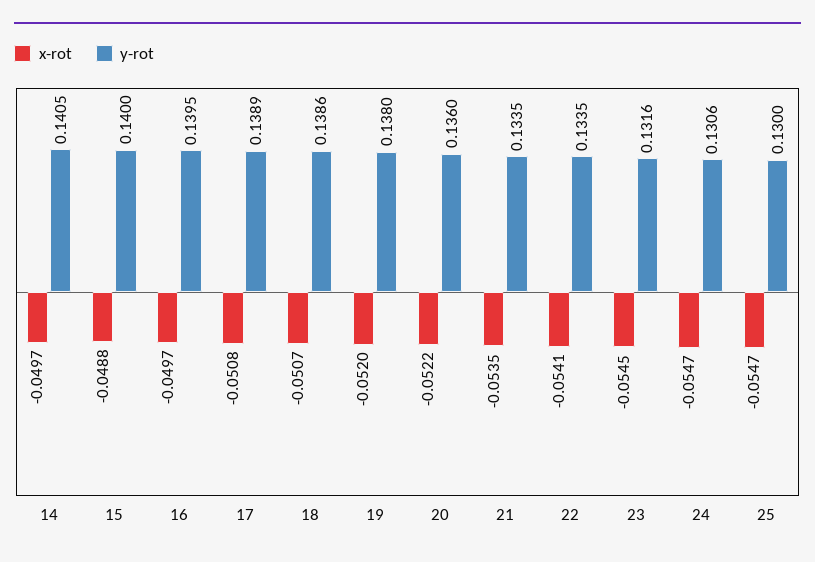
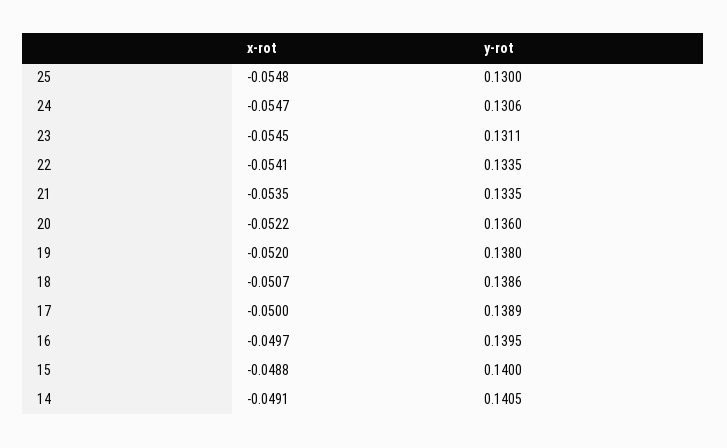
x-rot, 14: -0.0497 -> -0.0491
x-rot, 17: -0.0508 -> -0.05
y-rot, 23: 0.1316 -> 0.1311
x-rot, 25: -0.0547 -> -0.0548

